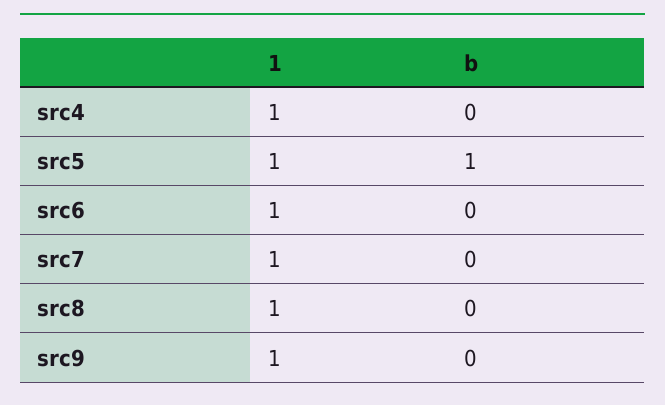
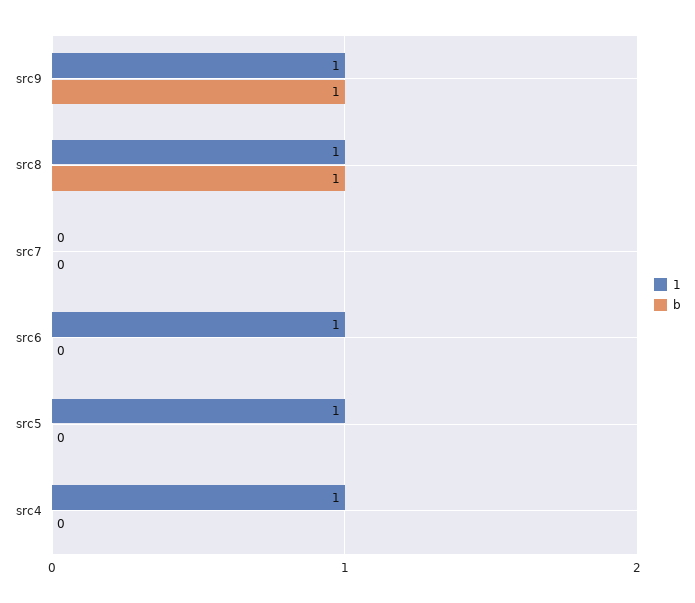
b, src5: 1 -> 0
1, src7: 1 -> 0
b, src8: 0 -> 1
b, src9: 0 -> 1

